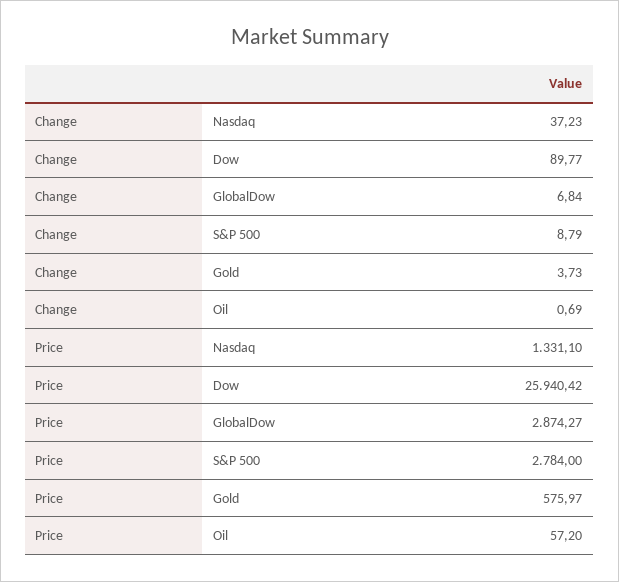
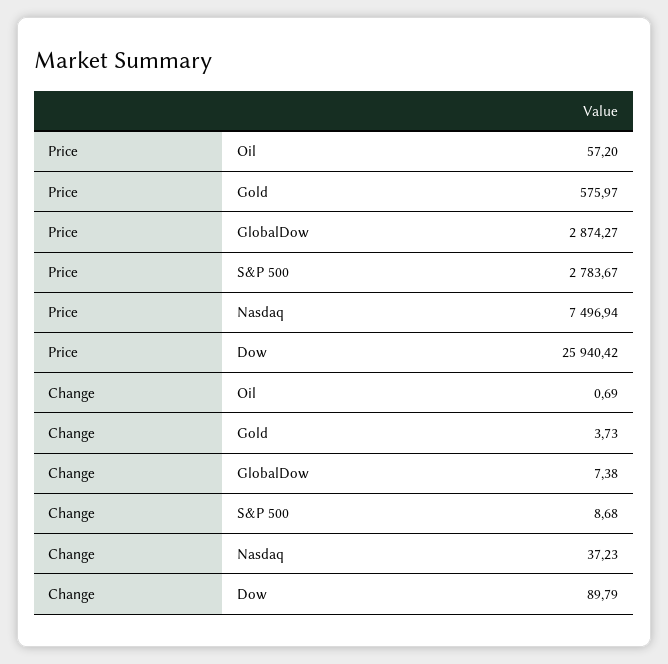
Change, Dow: 89.77 -> 89.79
Change, GlobalDow: 6.84 -> 7.38
Change, S&P 500: 8.79 -> 8.68
Price, Nasdaq: 1331.1 -> 7496.94
Price, S&P 500: 2784 -> 2783.67

